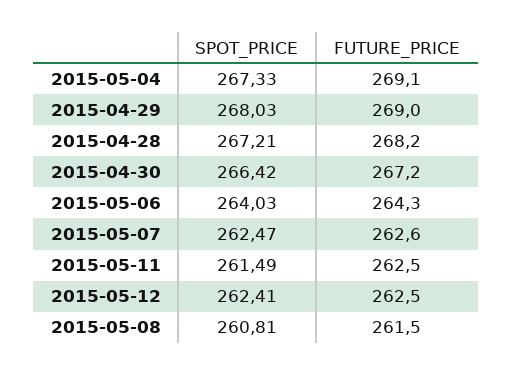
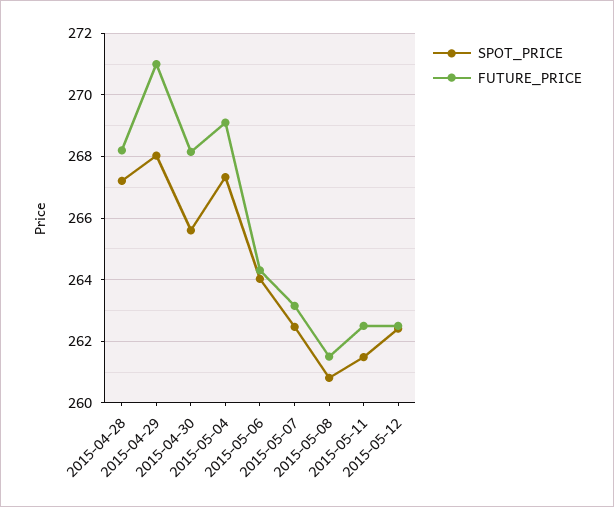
FUTURE_PRICE, 2015-04-29: 269 -> 271
SPOT_PRICE, 2015-04-30: 266.42 -> 265.6
FUTURE_PRICE, 2015-04-30: 267.2 -> 268.2
FUTURE_PRICE, 2015-05-07: 262.6 -> 263.2

